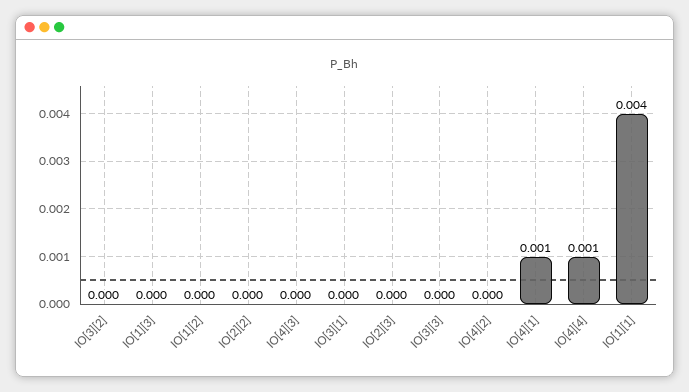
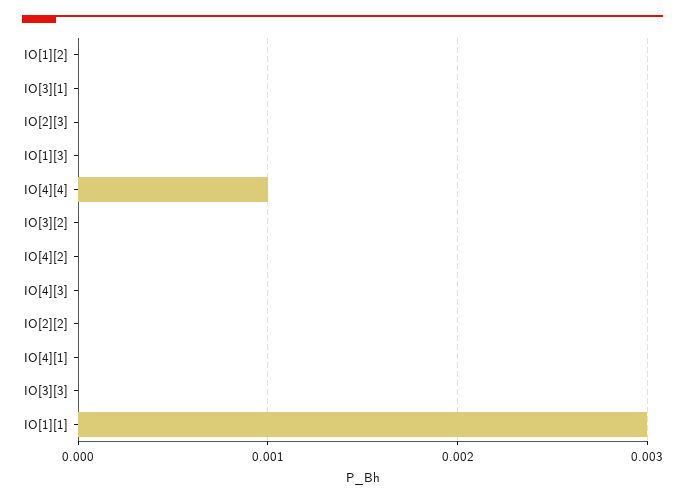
IO[4][1]: 0.001 -> 0
IO[1][1]: 0.004 -> 0.003

